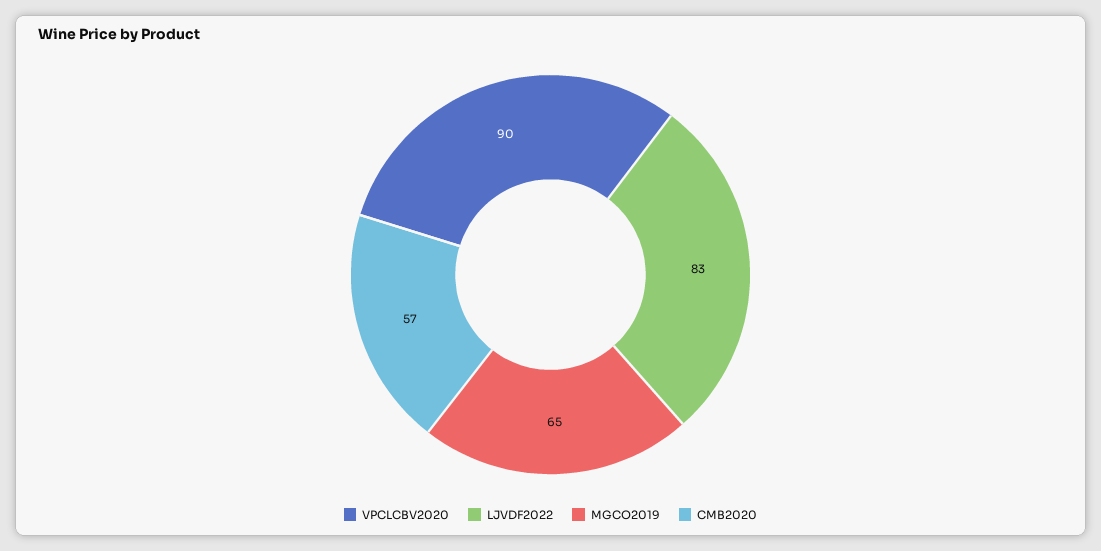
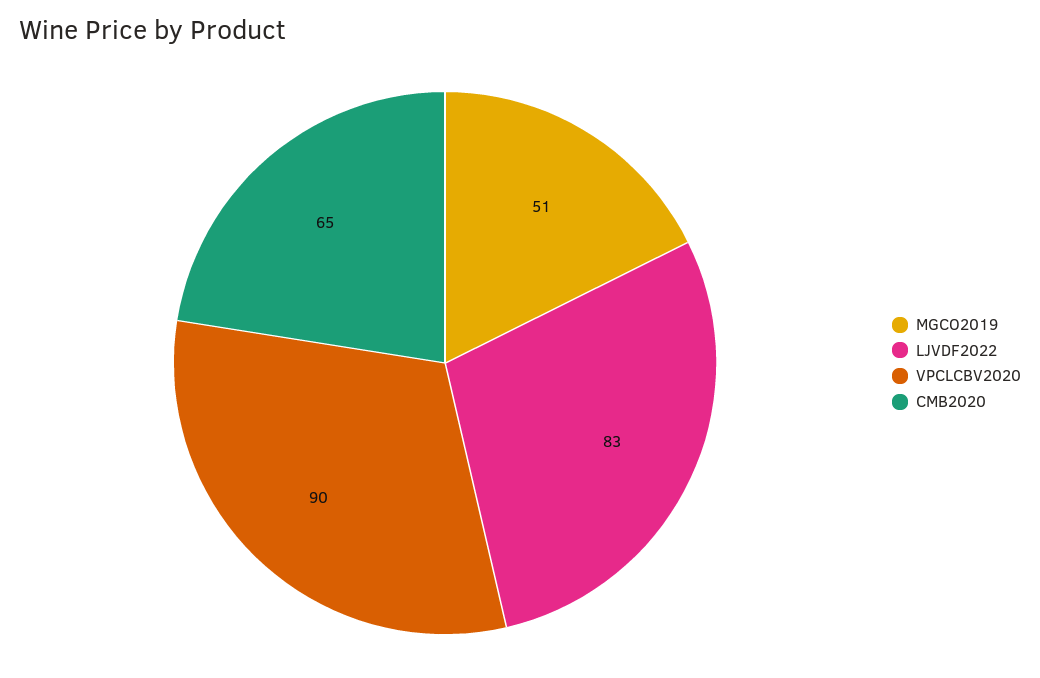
MGCO2019: 65 -> 51
CMB2020: 57 -> 65

